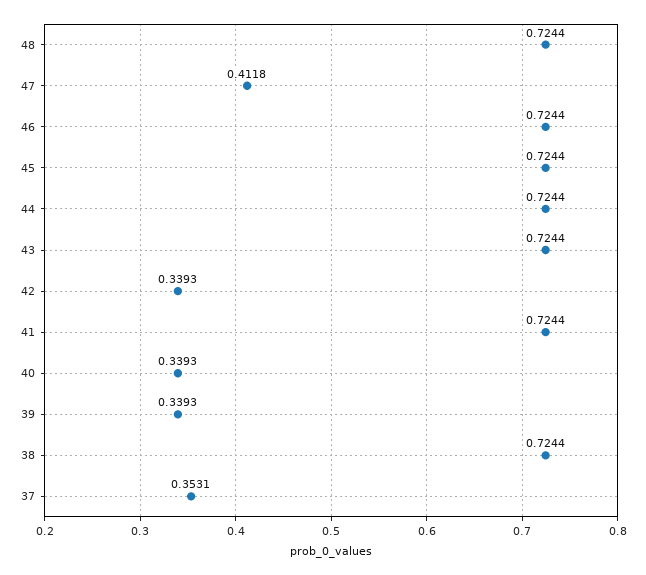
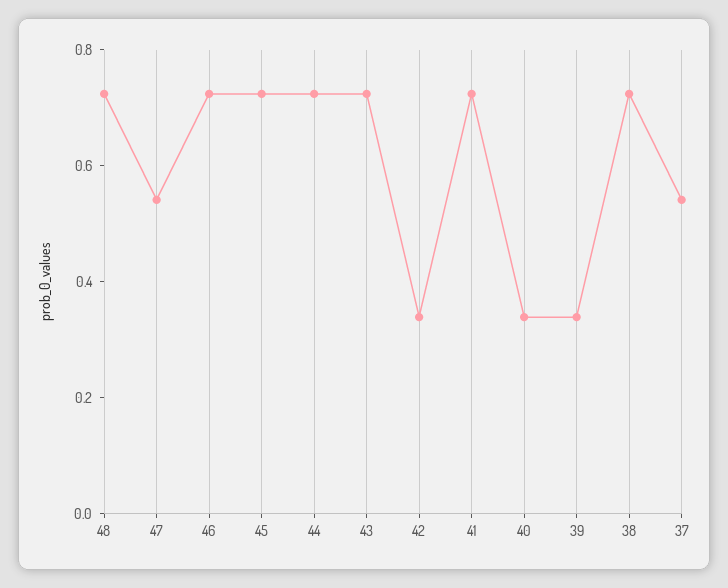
47: 0.4118 -> 0.55
37: 0.3531 -> 0.55

